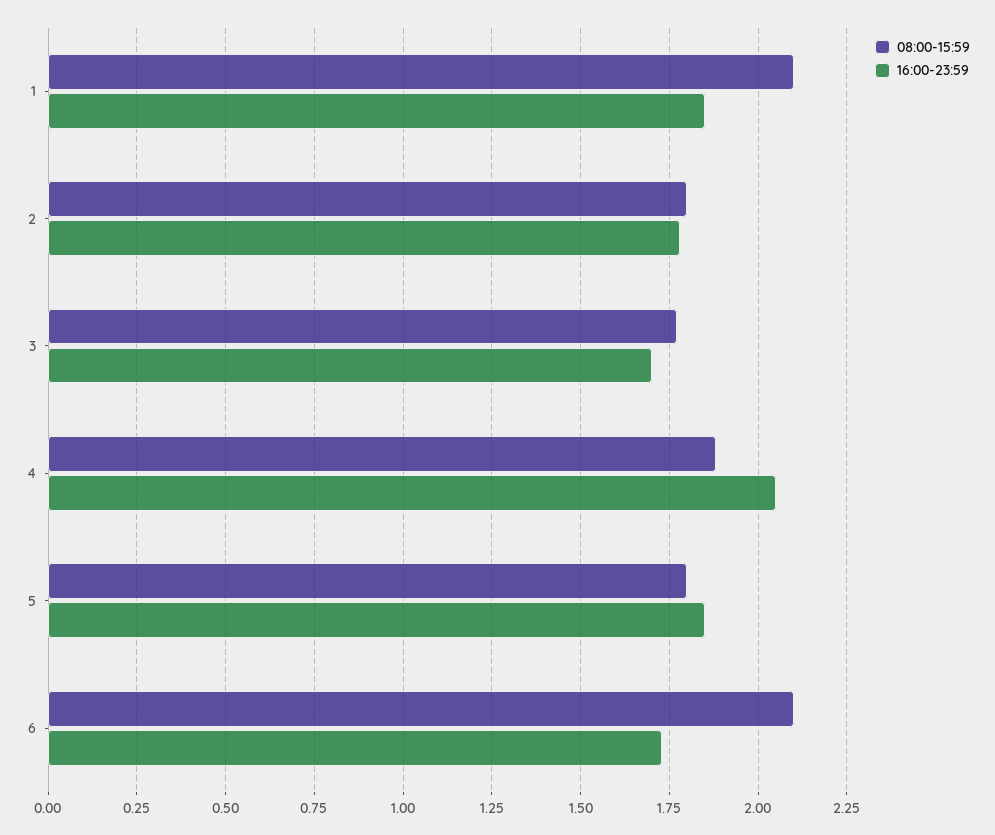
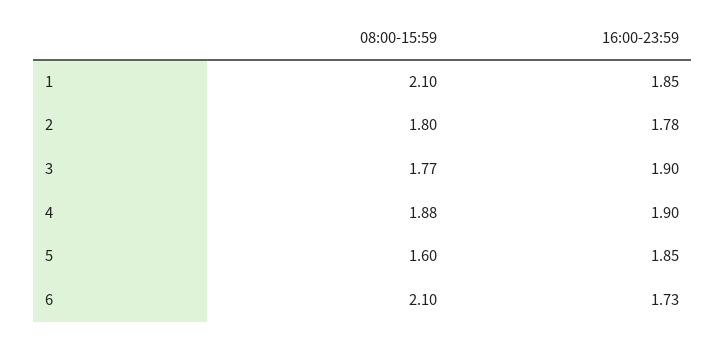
16:00-23:59, 3: 1.7 -> 1.9
16:00-23:59, 4: 2.05 -> 1.9
08:00-15:59, 5: 1.8 -> 1.6

